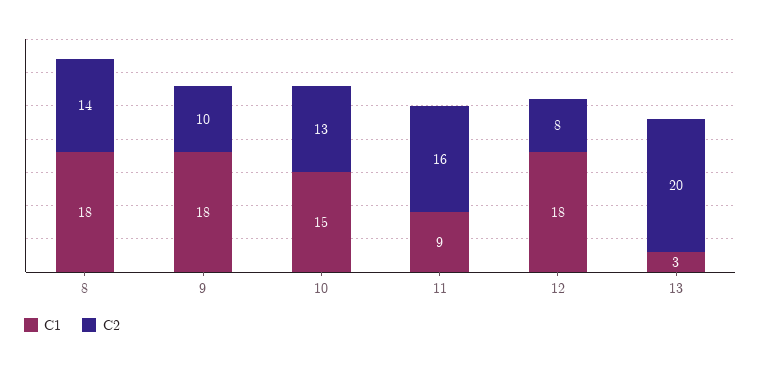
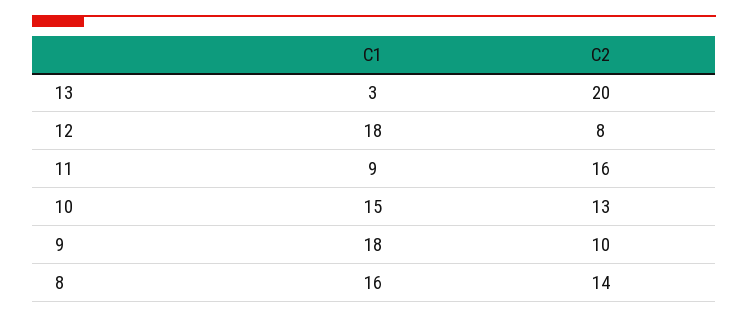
C1, 8: 18 -> 16

